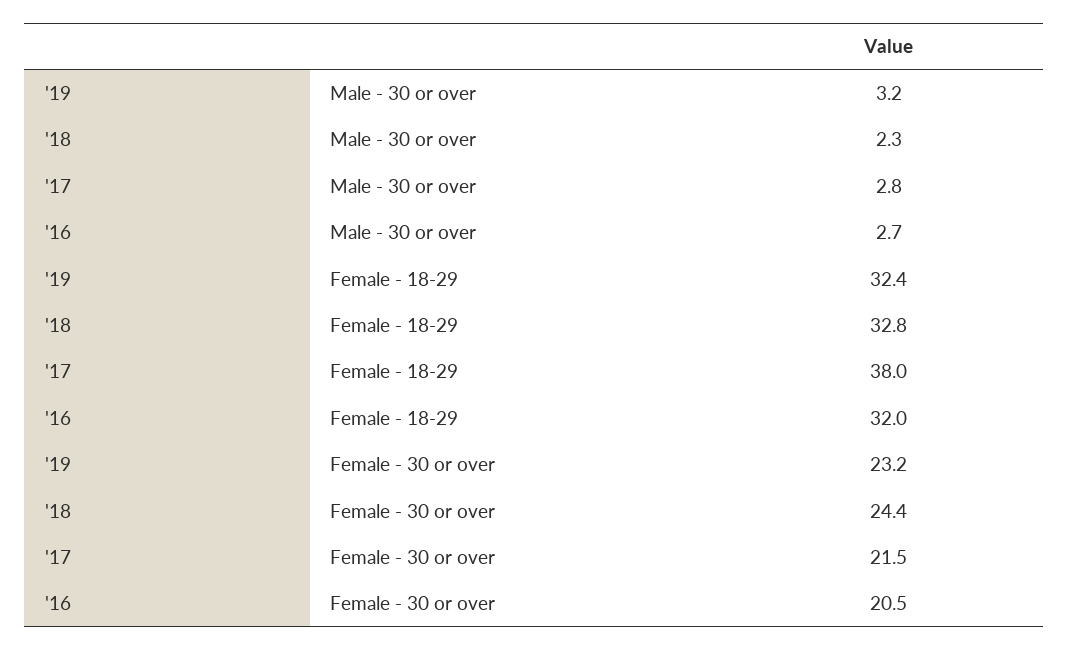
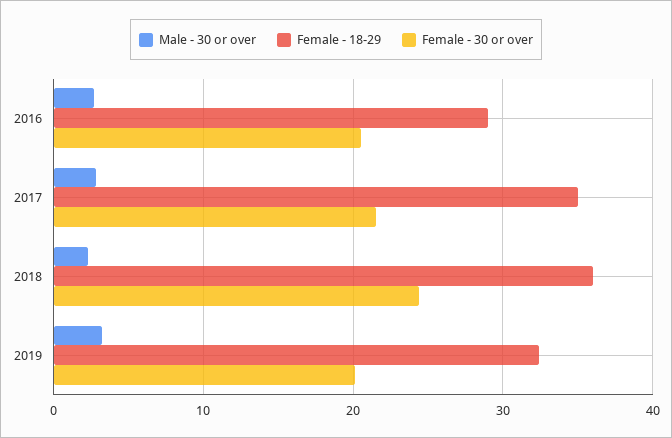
Female - 18-29, '18: 32.8 -> 36
Female - 18-29, '17: 38 -> 35
Female - 18-29, '16: 32 -> 29
Female - 30 or over, '19: 23.2 -> 20

